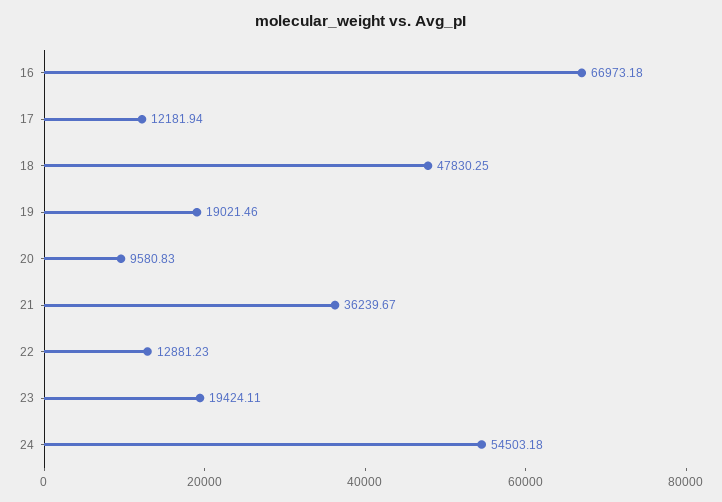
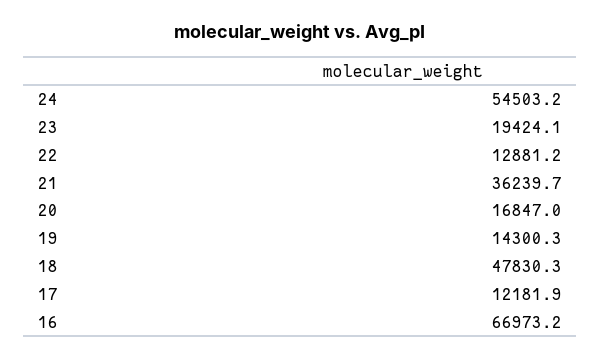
19: 19021.46 -> 14300.3
20: 9580.83 -> 16847

